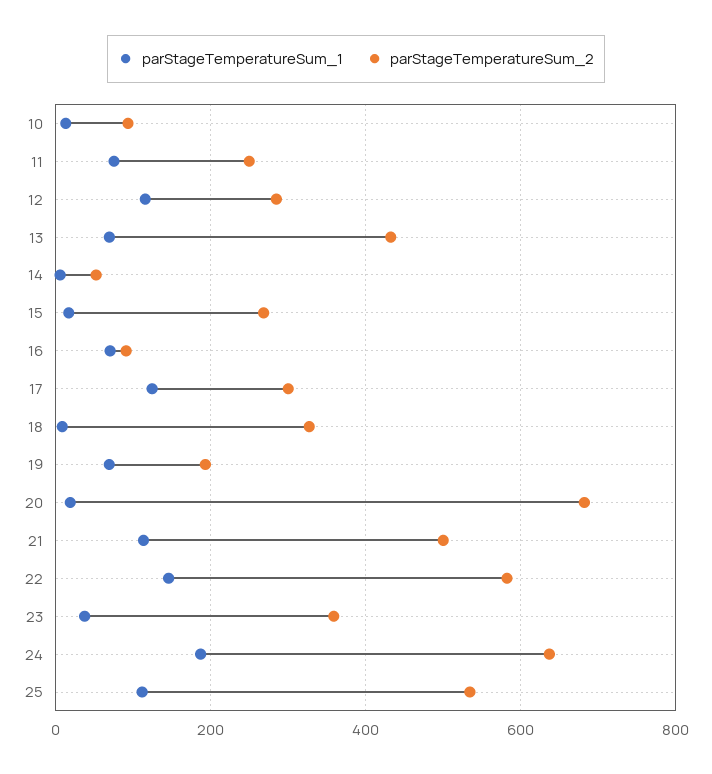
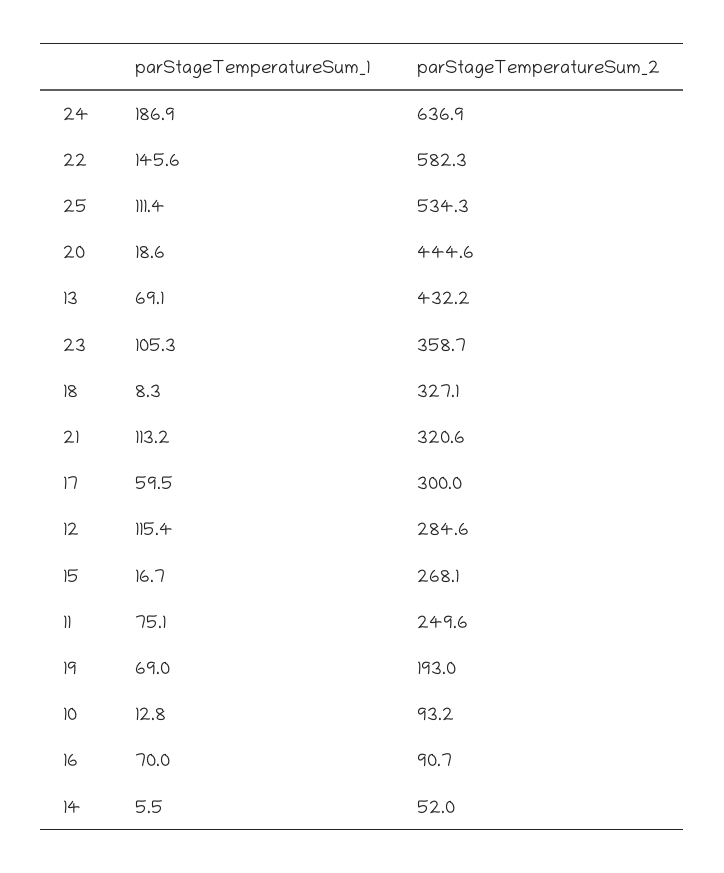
parStageTemperatureSum_1, 17: 120 -> 59.5
parStageTemperatureSum_2, 20: 680 -> 444.6
parStageTemperatureSum_2, 21: 500 -> 320.6
parStageTemperatureSum_1, 23: 40 -> 105.3

